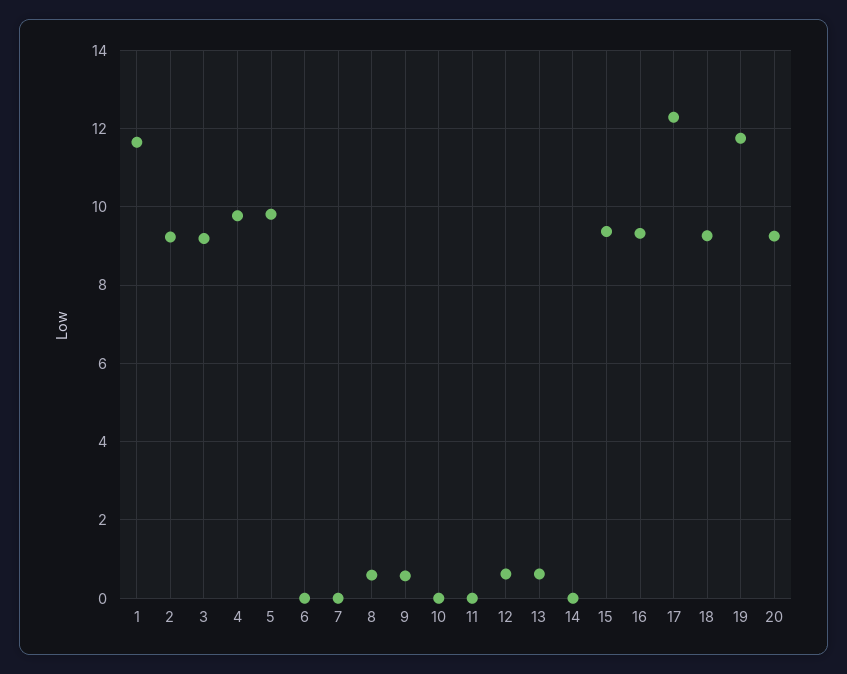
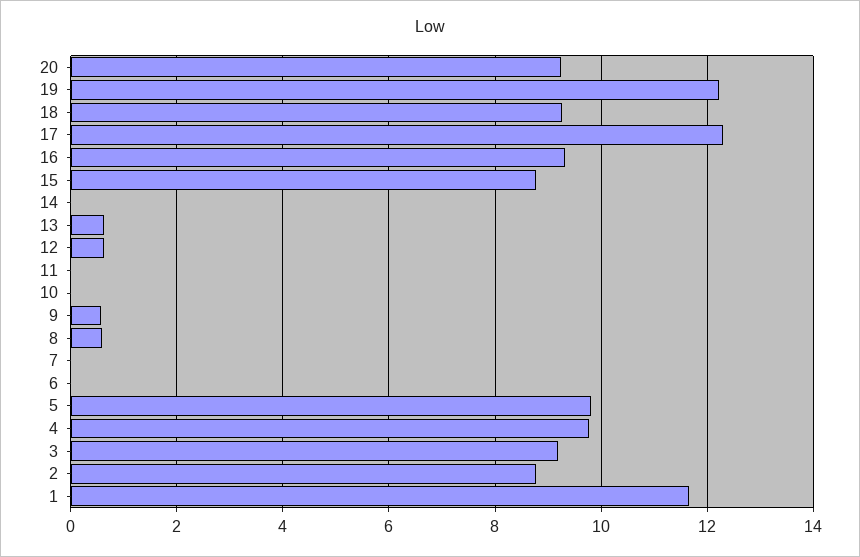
2: 9.2 -> 8.8
15: 9.4 -> 8.8
19: 11.8 -> 12.2

